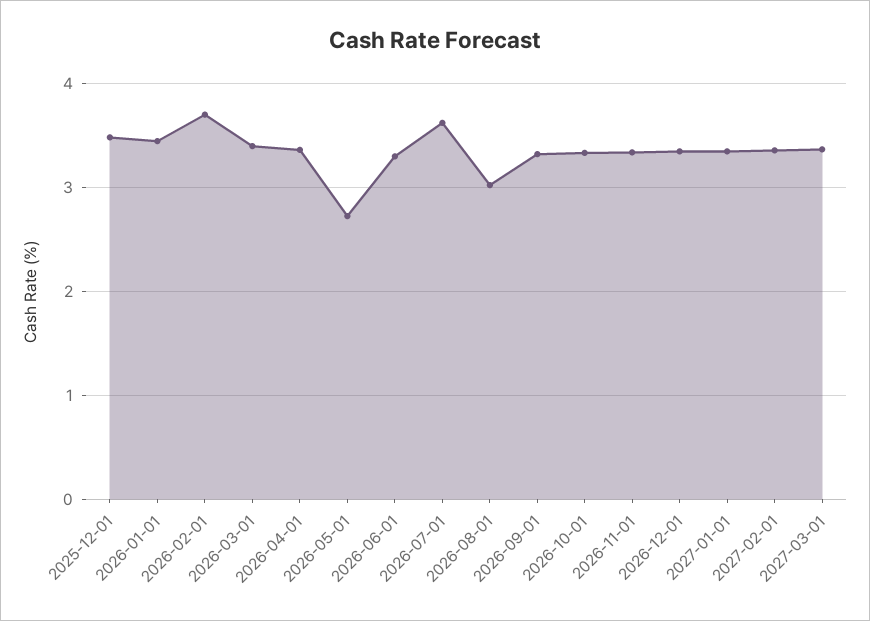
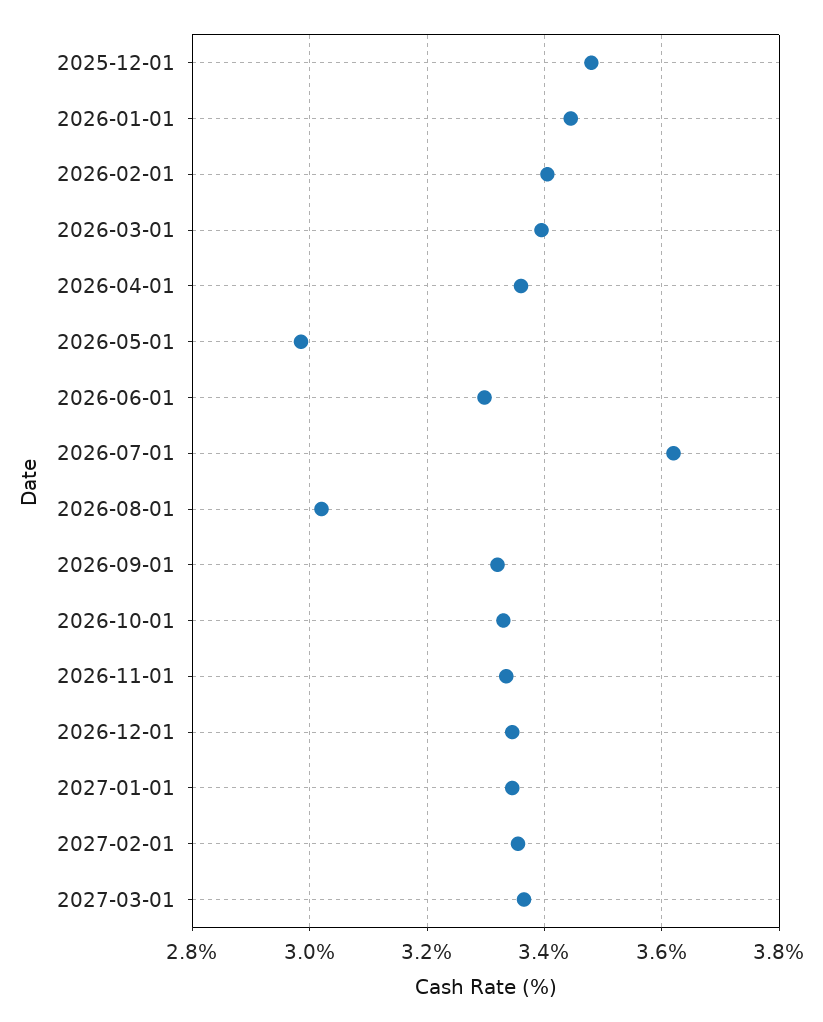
2026-02-01: 3.7 -> 3.4
2026-05-01: 2.7 -> 2.98

